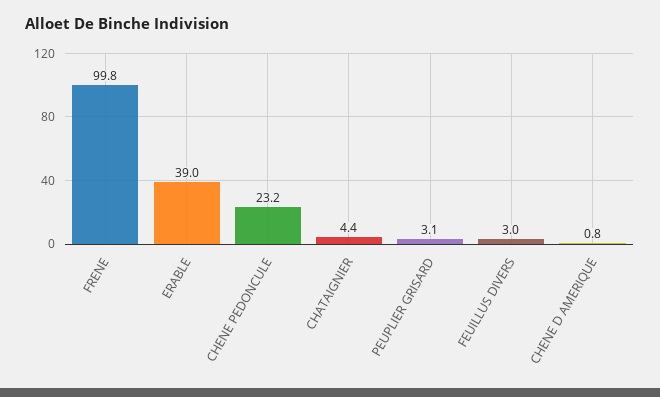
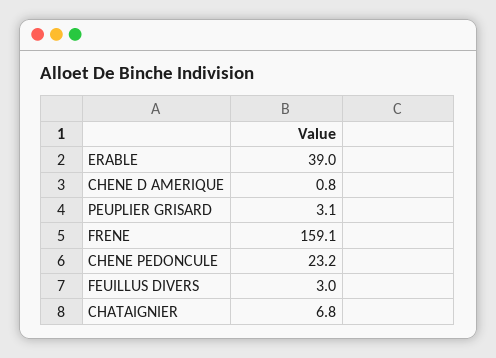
FRENE: 99.8 -> 159.1
CHATAIGNIER: 4.4 -> 6.8

